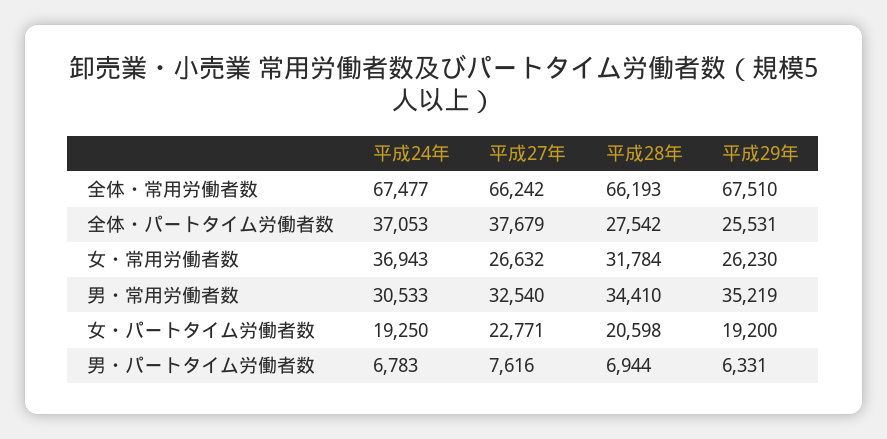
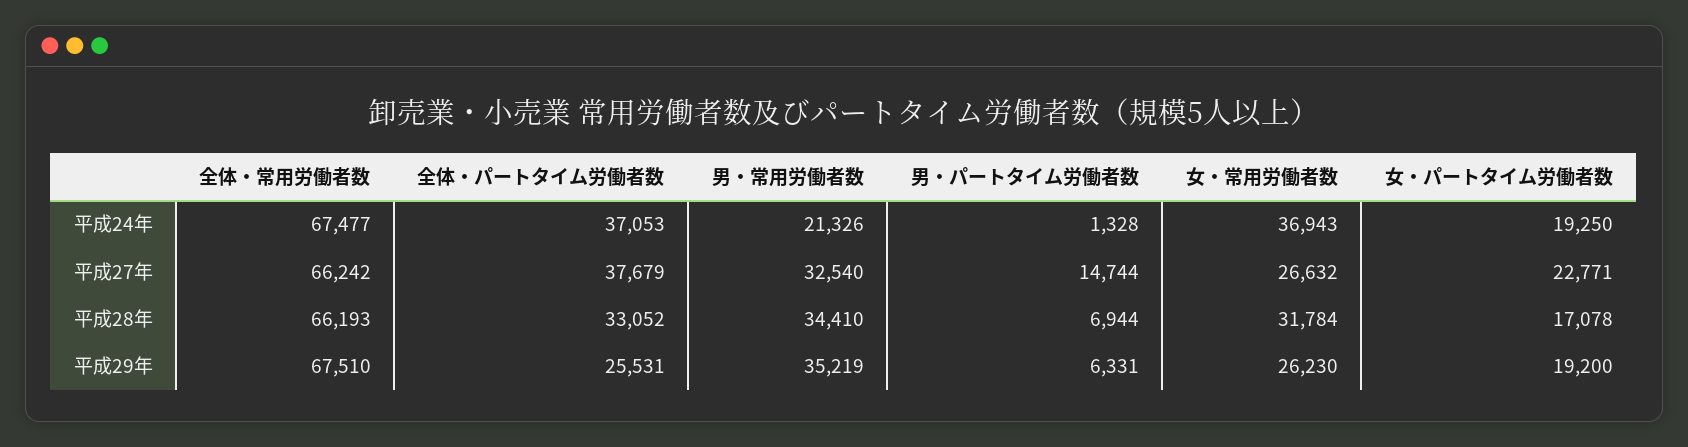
平成28年, 全体・パートタイム労働者数: 27542 -> 33052
平成24年, 男・常用労働者数: 30533 -> 21326
平成28年, 女・パートタイム労働者数: 20598 -> 17078
平成24年, 男・パートタイム労働者数: 6783 -> 1328
平成27年, 男・パートタイム労働者数: 7616 -> 14744

